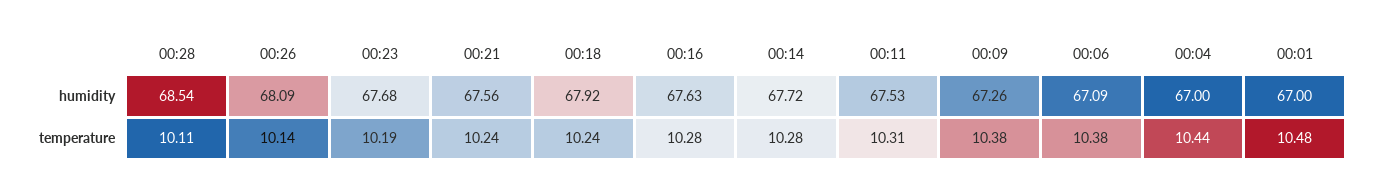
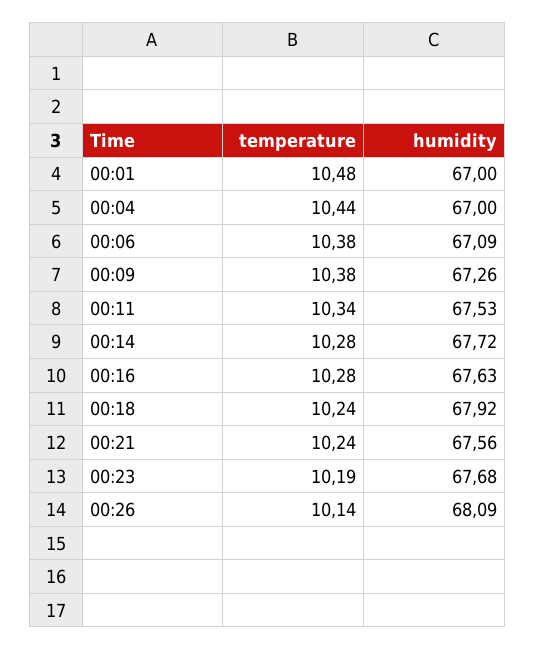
00:28, humidity: 68.54 -> none
00:28, temperature: 10.11 -> none
00:11, temperature: 10.31 -> 10.34

